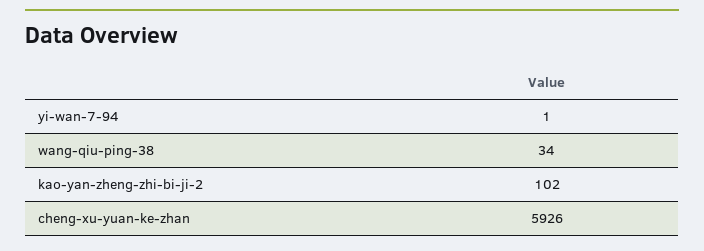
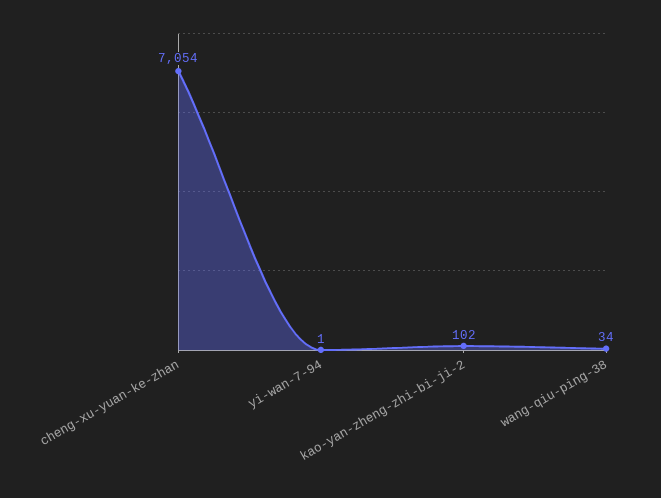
cheng-xu-yuan-ke-zhan: 5926 -> 7054

